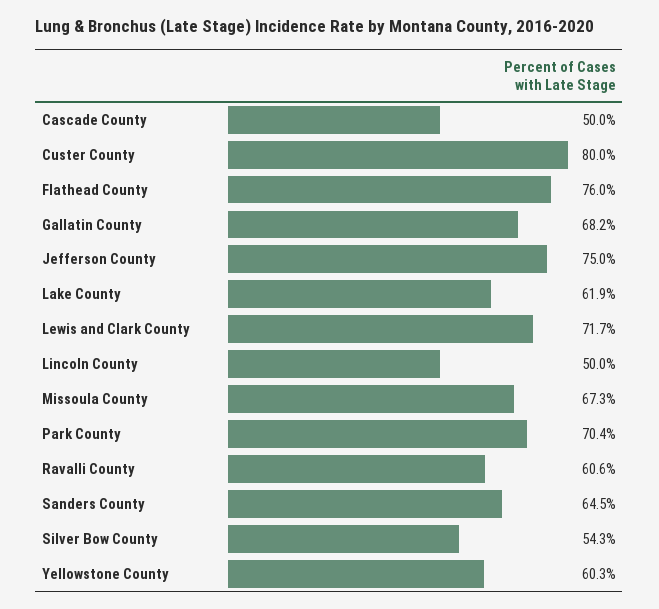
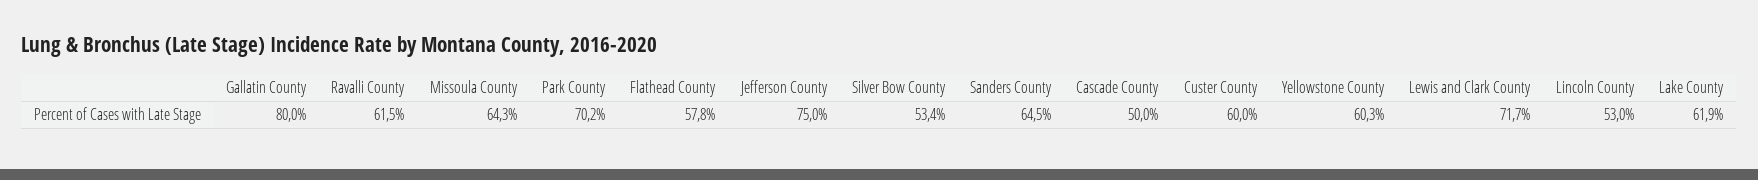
Custer County: 80 -> 60
Flathead County: 76 -> 57.8
Gallatin County: 68.2 -> 80
Lincoln County: 50 -> 53
Missoula County: 67.3 -> 64.3
Park County: 70.4 -> 70.2
Ravalli County: 60.6 -> 61.5
Silver Bow County: 54.3 -> 53.4

